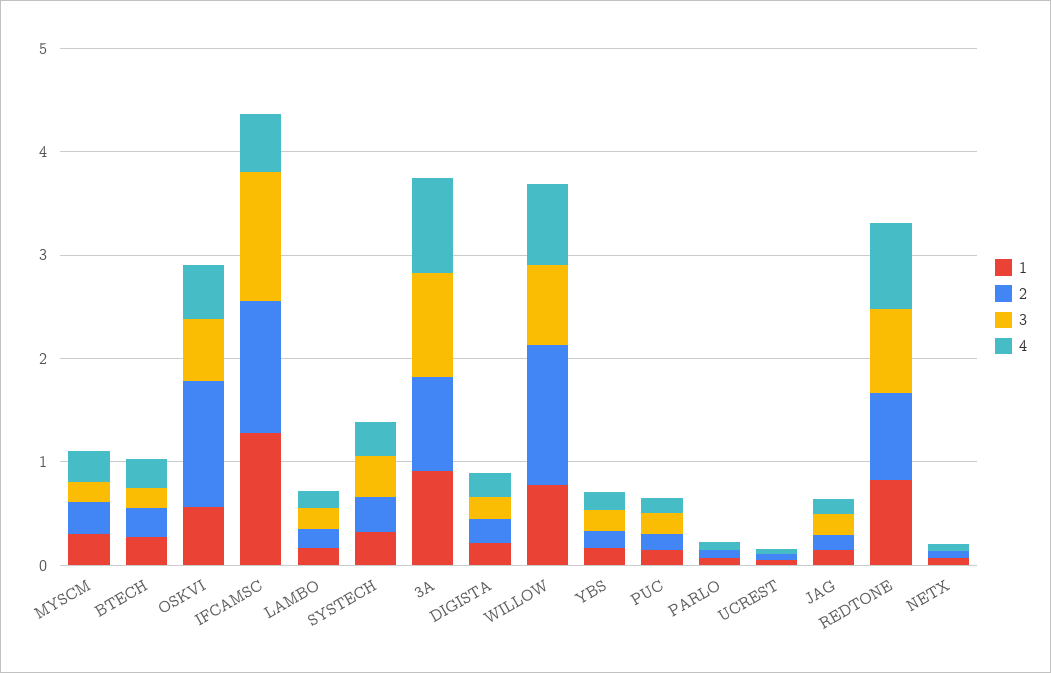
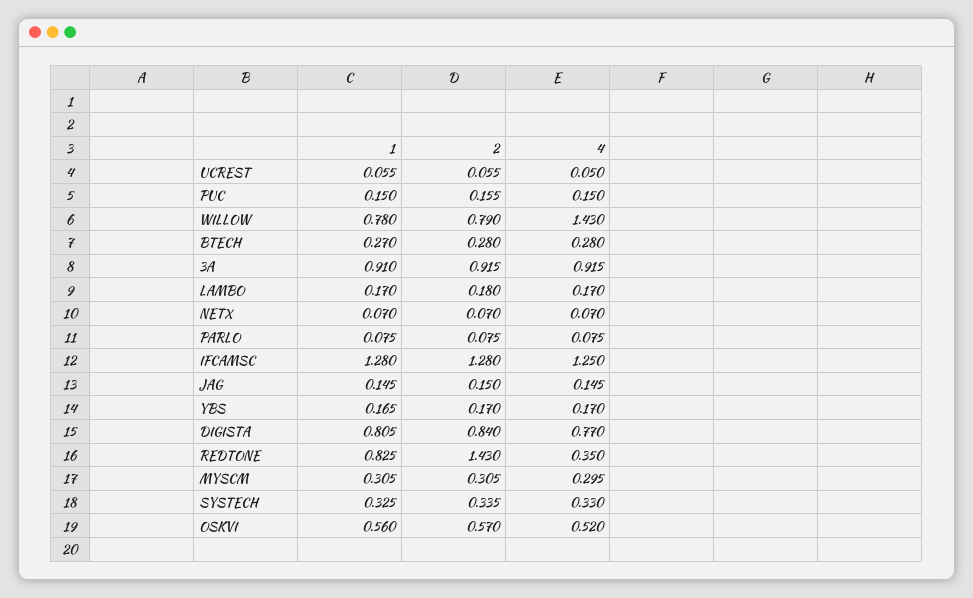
3, MYSCM: 0.2 -> none
3, BTECH: 0.2 -> none
2, OSKVI: 1.2 -> 0.57
3, OSKVI: 0.6 -> none
3, IFCAMSC: 1.2 -> none
4, IFCAMSC: 0.6 -> 1.25
3, LAMBO: 0.2 -> none
3, SYSTECH: 0.4 -> none
3, 3A: 1 -> none
1, DIGISTA: 0.2 -> 0.805
2, DIGISTA: 0.2 -> 0.84
3, DIGISTA: 0.2 -> none
4, DIGISTA: 0.2 -> 0.77
2, WILLOW: 1.4 -> 0.79
3, WILLOW: 0.8 -> none
4, WILLOW: 0.8 -> 1.43
3, YBS: 0.2 -> none
3, PUC: 0.2 -> none
3, PARLO: 0 -> none
3, UCREST: 0 -> none
3, JAG: 0.2 -> none
2, REDTONE: 0.8 -> 1.43
3, REDTONE: 0.8 -> none
4, REDTONE: 0.8 -> 0.35
3, NETX: 0 -> none

